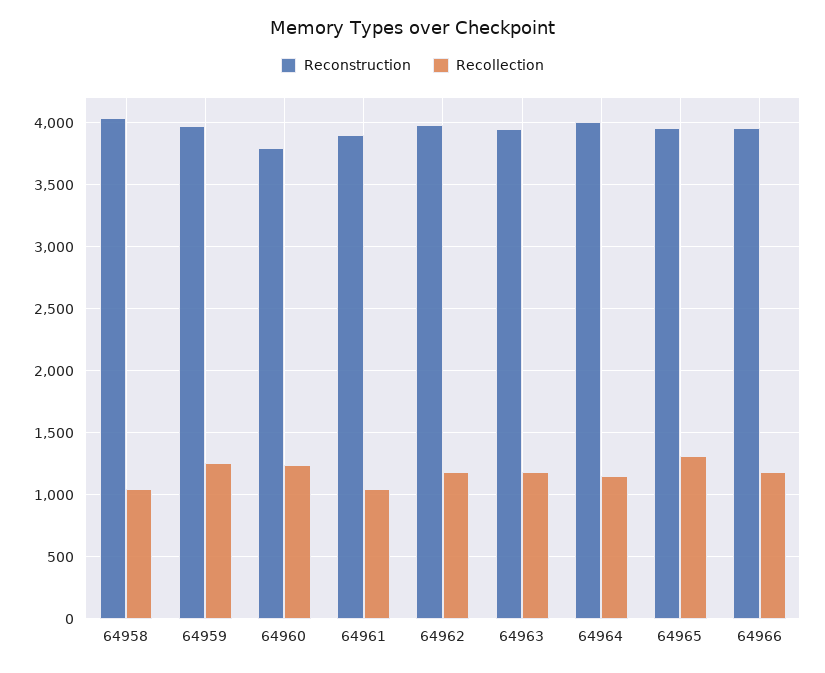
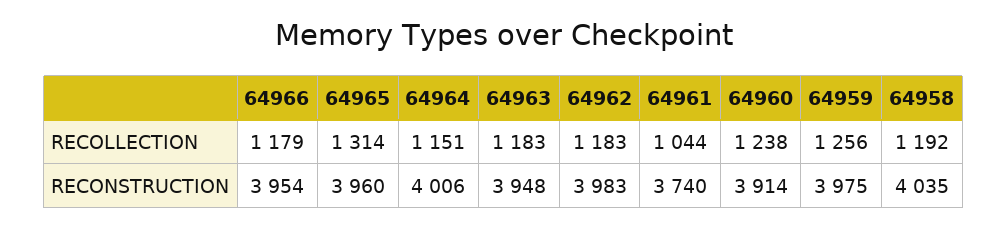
Recollection, 64958: 1050 -> 1192
Reconstruction, 64960: 3800 -> 3914
Reconstruction, 64961: 3900 -> 3740

